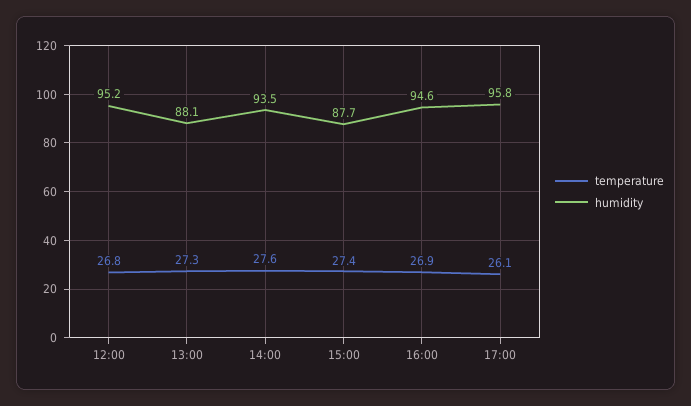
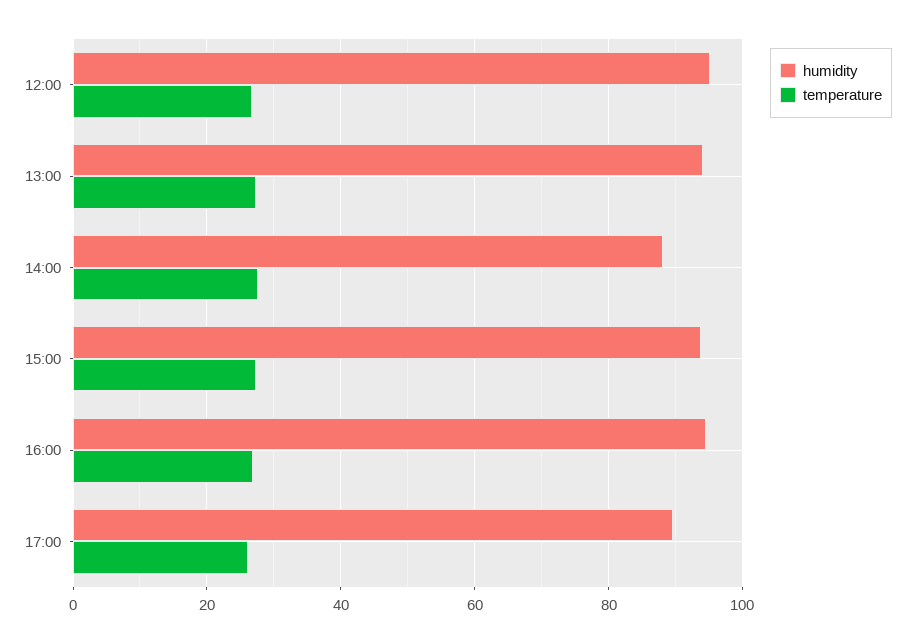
humidity, 13:00: 88.1 -> 94
humidity, 14:00: 93.5 -> 88
humidity, 15:00: 87.7 -> 94
humidity, 17:00: 95.8 -> 90

